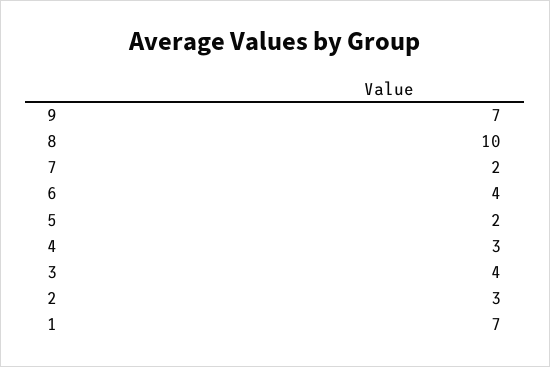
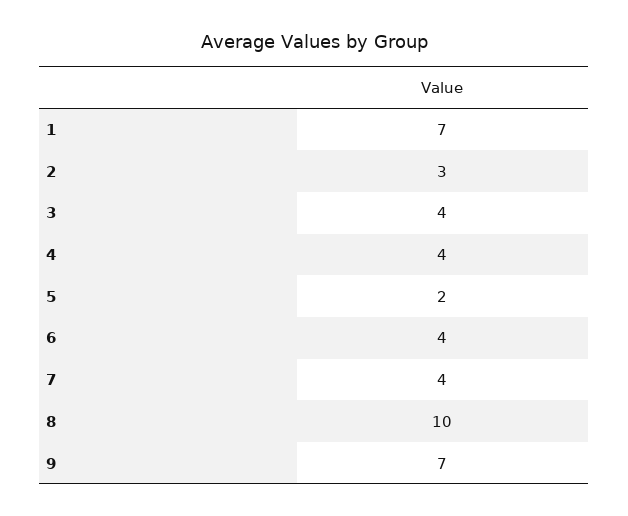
7: 2 -> 4
4: 3 -> 4

